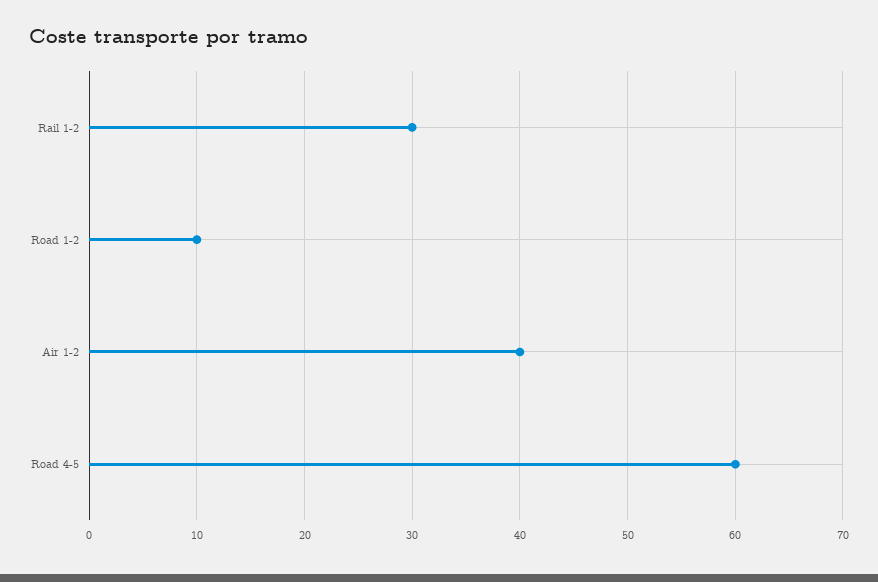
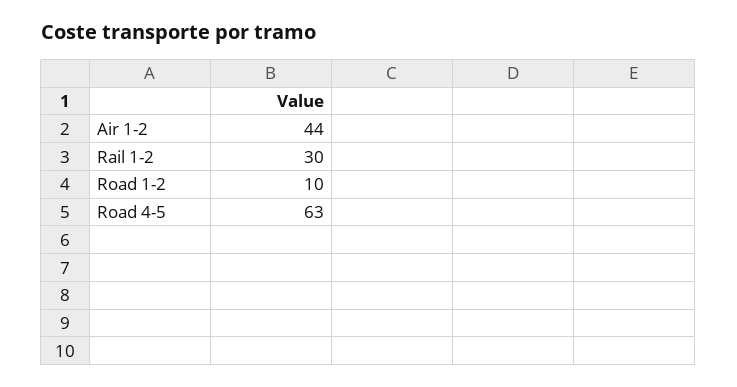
Air 1-2: 40 -> 44
Road 4-5: 60 -> 63

